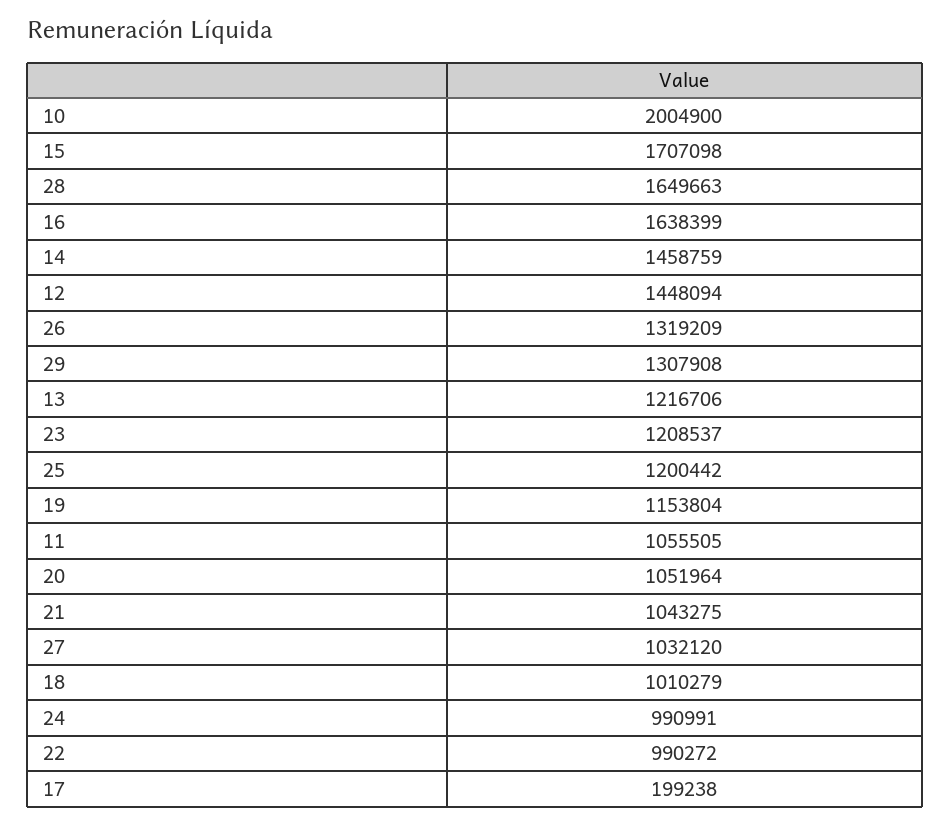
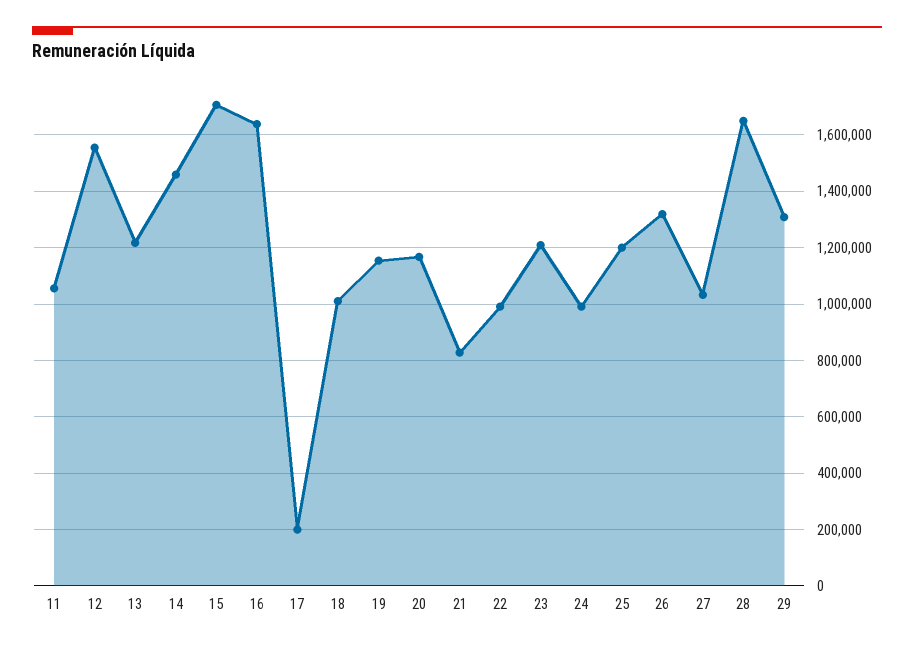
10: 2004900 -> none
12: 1448094 -> 1550000
20: 1051964 -> 1175000
21: 1043275 -> 825000

